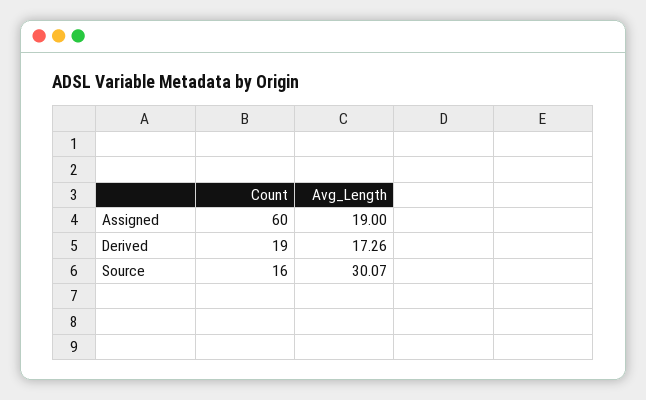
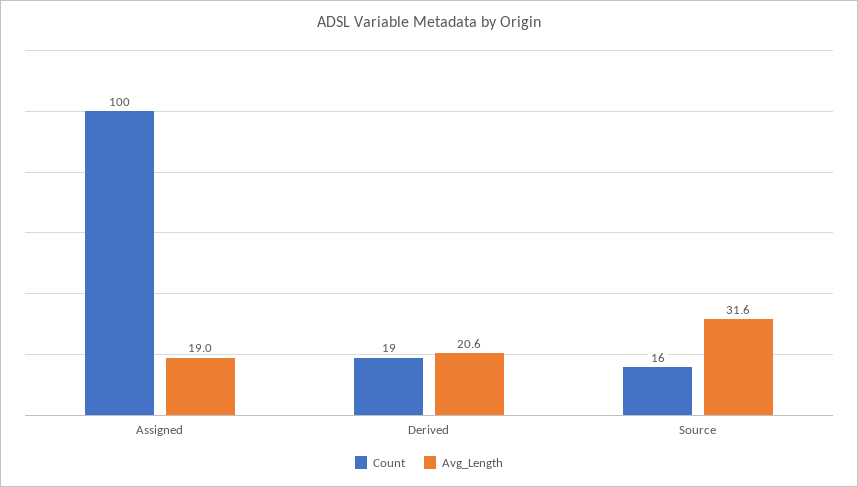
Count, Assigned: 60 -> 100
Avg_Length, Derived: 17.26 -> 20.6
Avg_Length, Source: 30.07 -> 31.6

